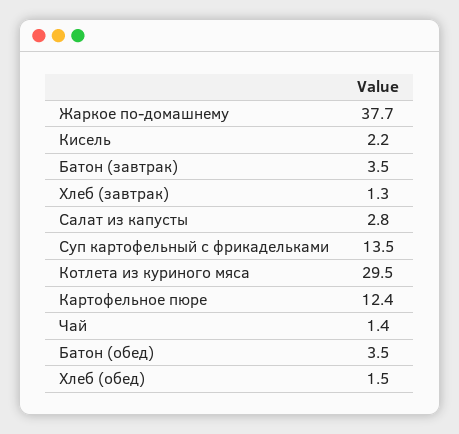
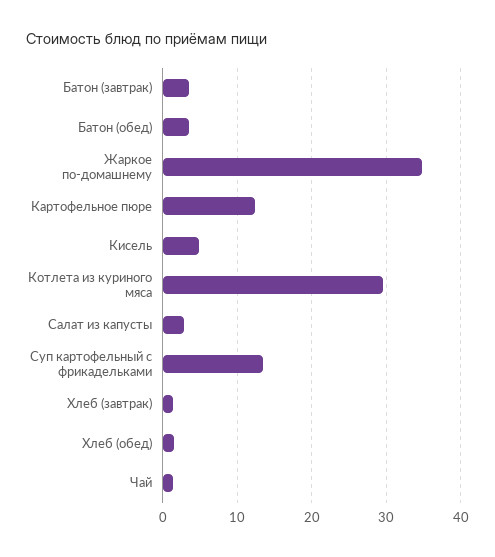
Жаркое по-домашнему: 37.7 -> 35
Кисель: 2.2 -> 5

